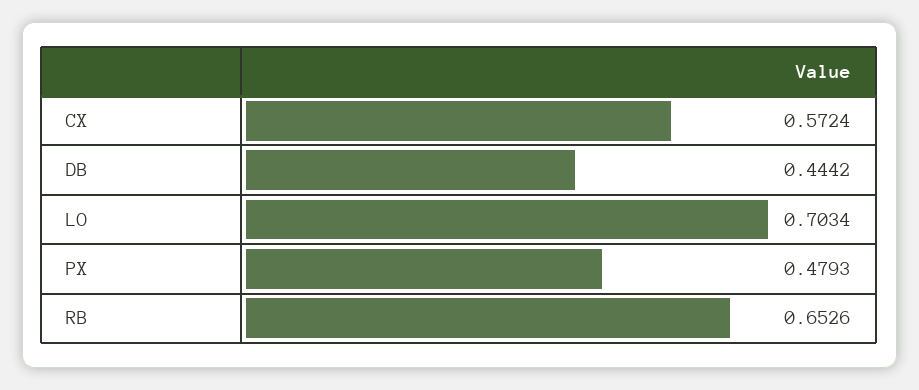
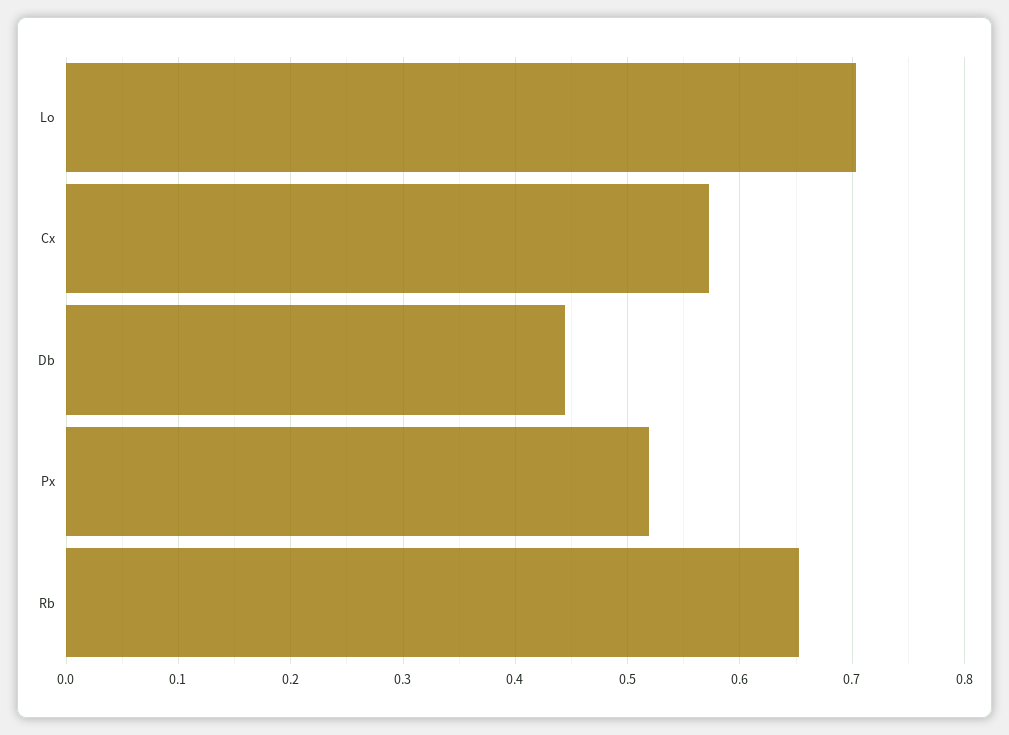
PX: 0.4793 -> 0.52

